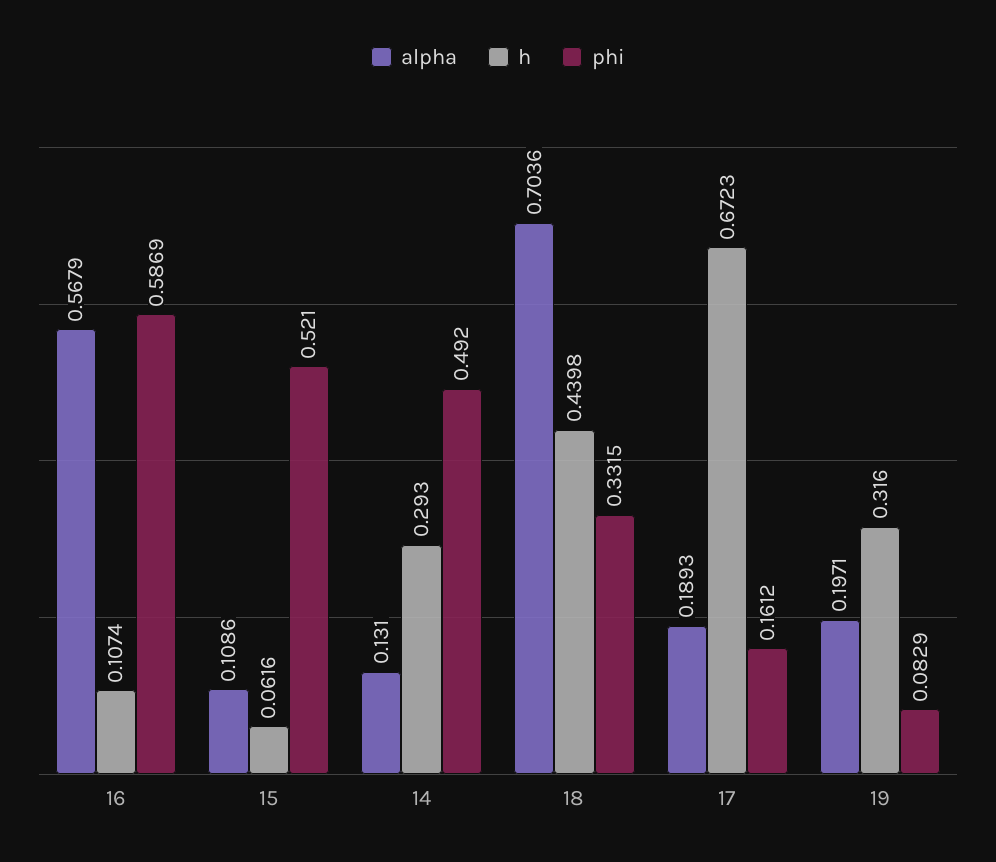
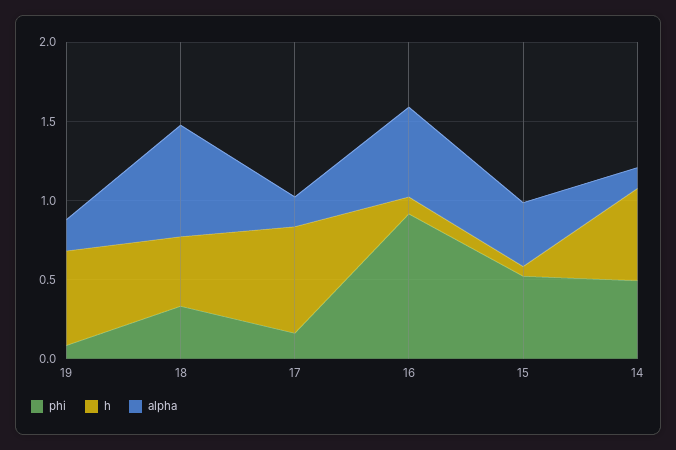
phi, 16: 0.5869 -> 0.9
alpha, 15: 0.1086 -> 0.4
h, 14: 0.293 -> 0.6
h, 19: 0.316 -> 0.6

